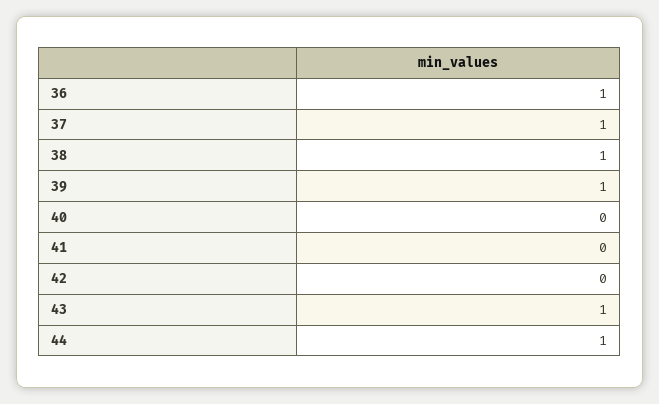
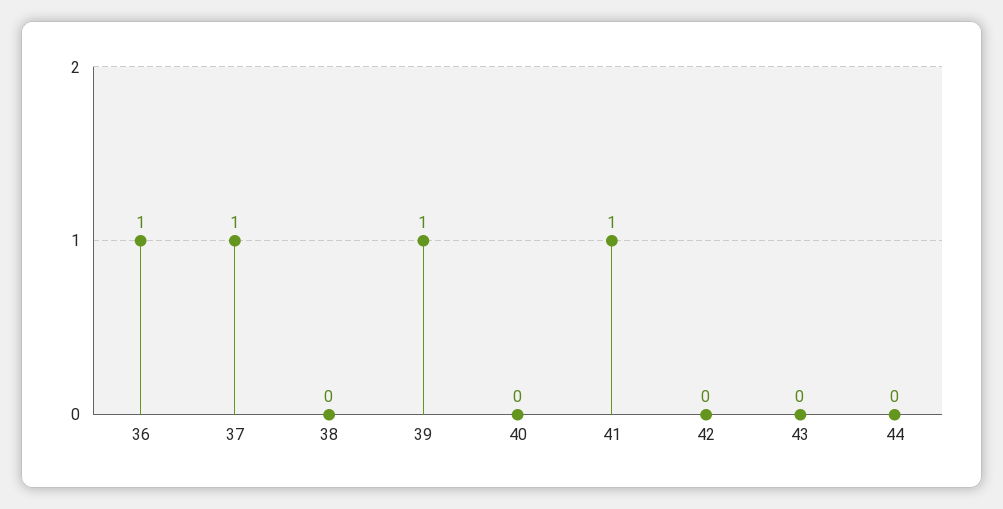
38: 1 -> 0
41: 0 -> 1
43: 1 -> 0
44: 1 -> 0

